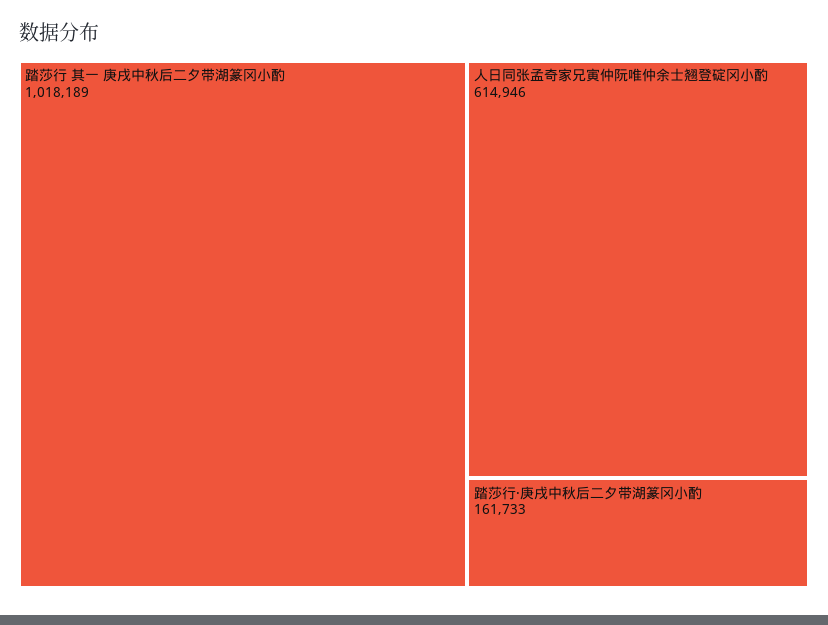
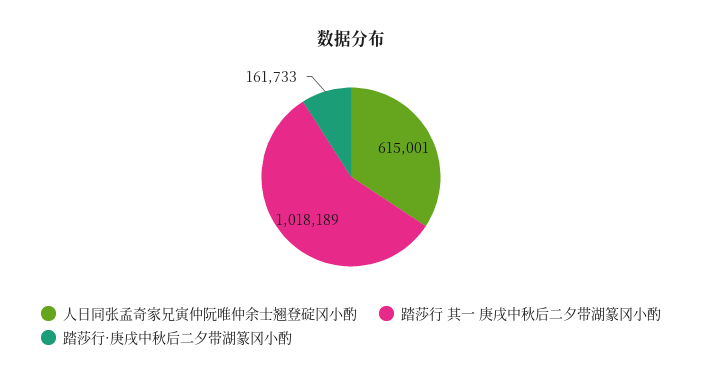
人日同张孟奇家兄寅仲阮唯仲余士翘登碇冈小酌: 614946 -> 615001

